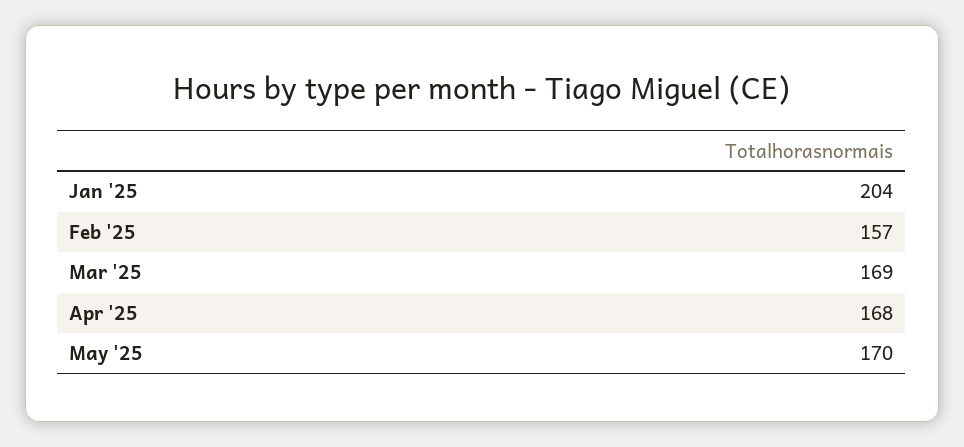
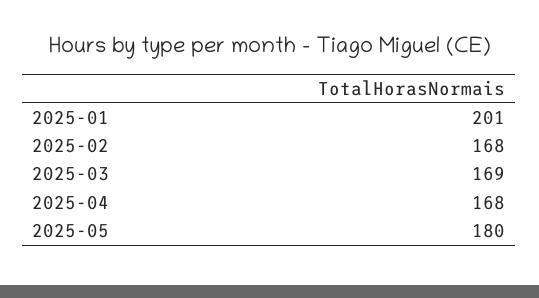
Jan '25: 204 -> 201
Feb '25: 157 -> 168
May '25: 170 -> 180

